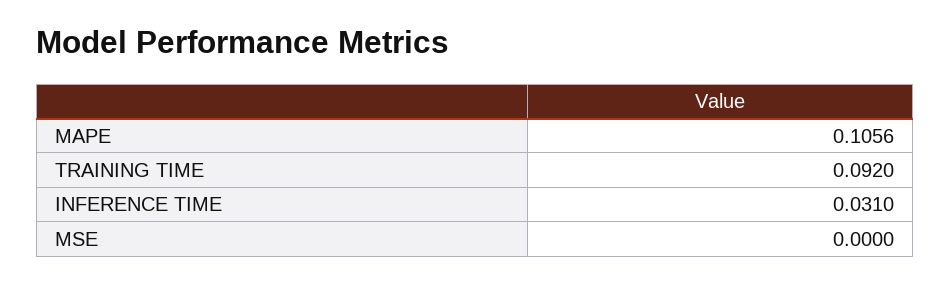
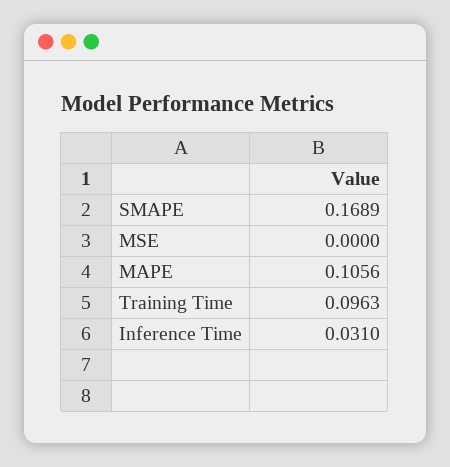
TRAINING TIME: 0.092 -> 0.0963
SMAPE: none -> 0.1689

